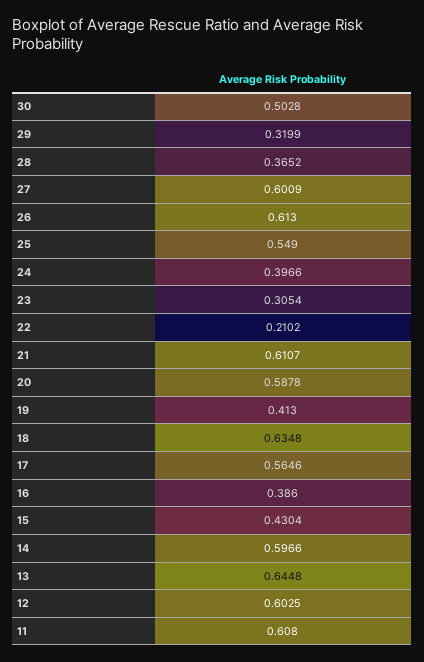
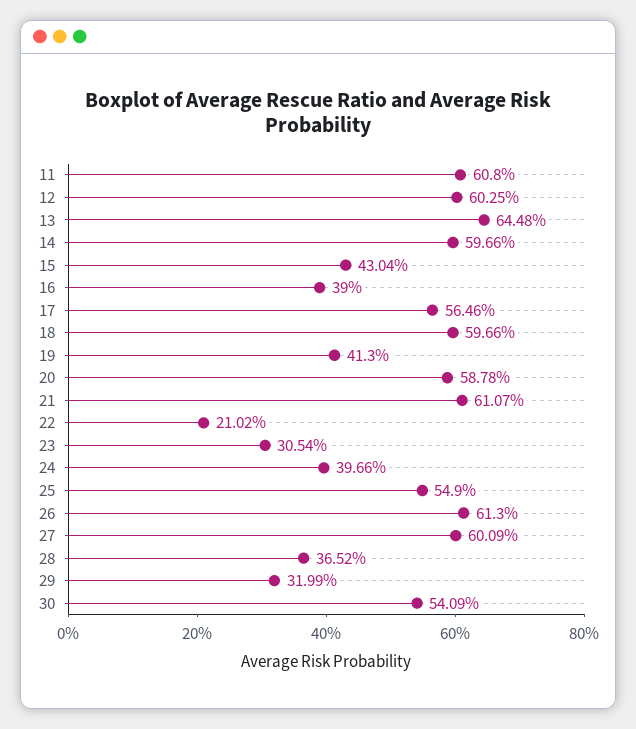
30: 0.5028 -> 0.5409
18: 0.6348 -> 0.5966
16: 0.386 -> 0.39

